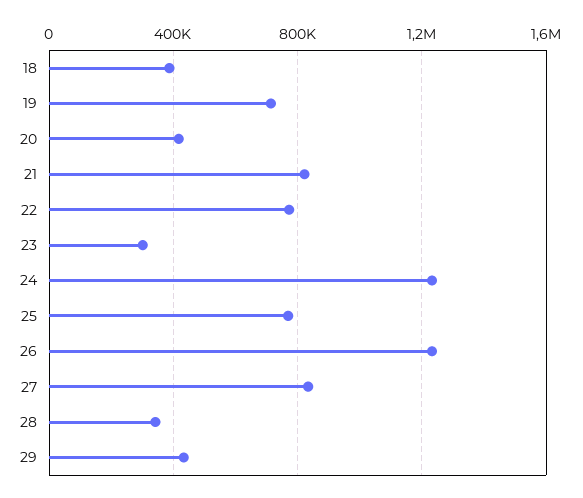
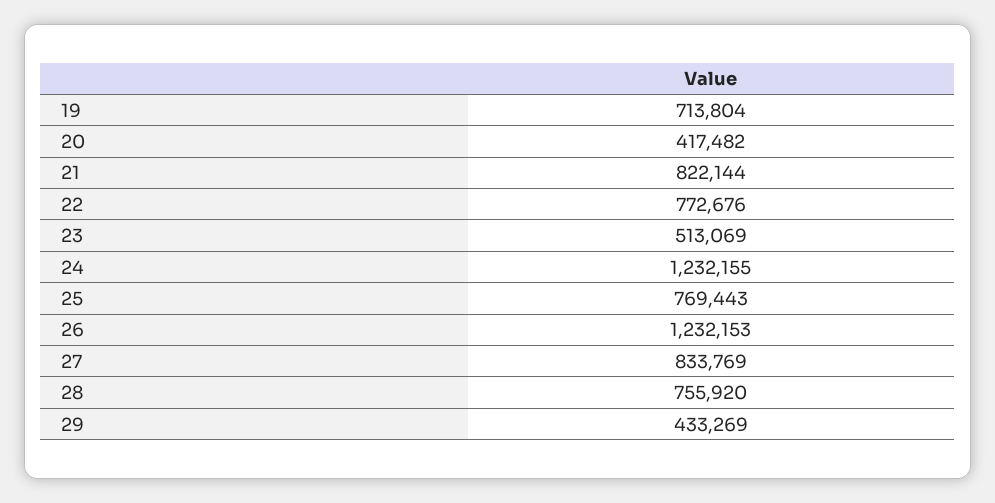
18: 400000 -> none
23: 300000 -> 513069
28: 350000 -> 755920

